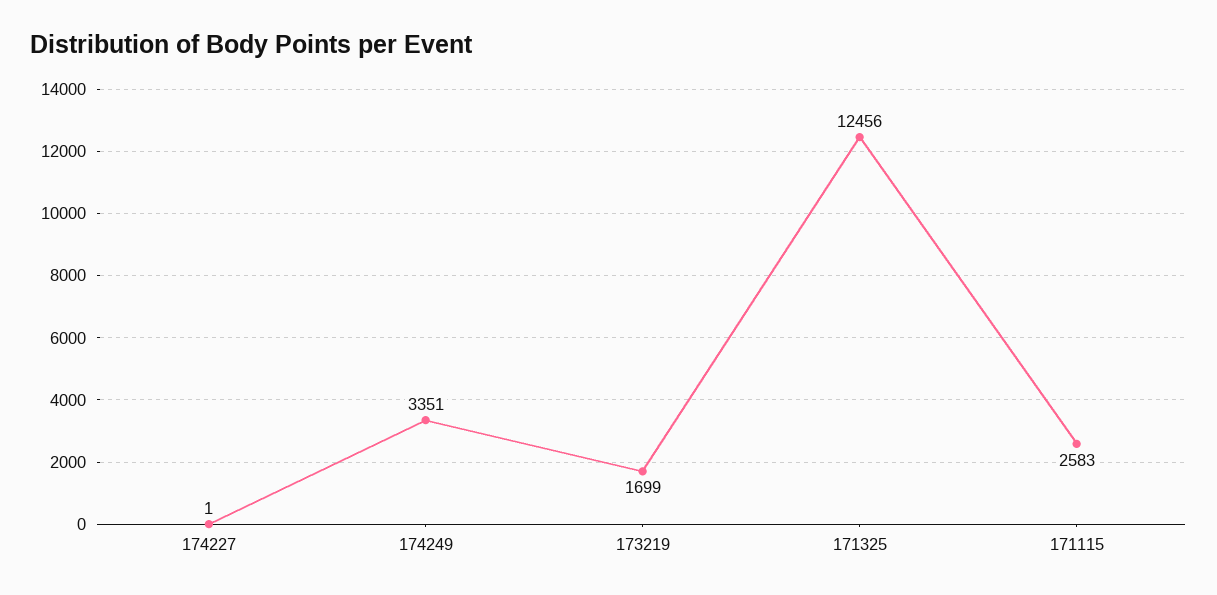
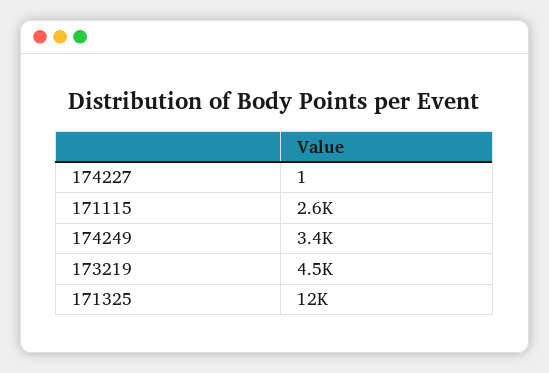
173219: 1699 -> 4500

